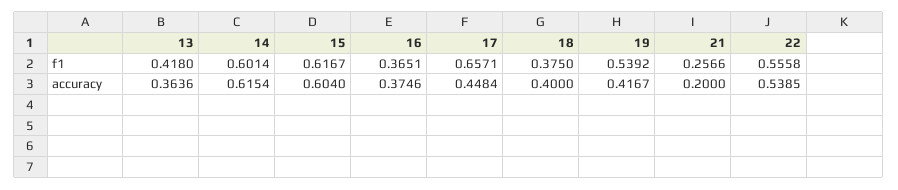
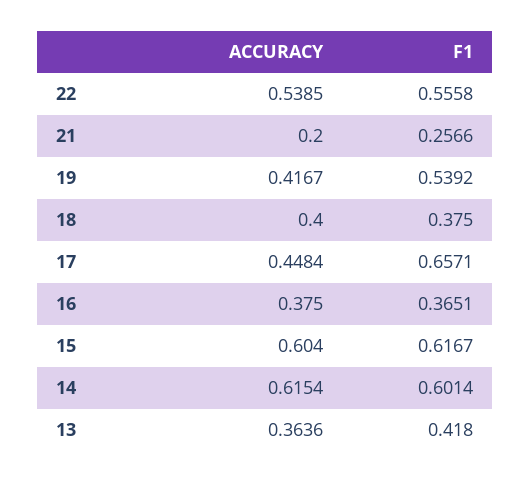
16, accuracy: 0.3746 -> 0.375

